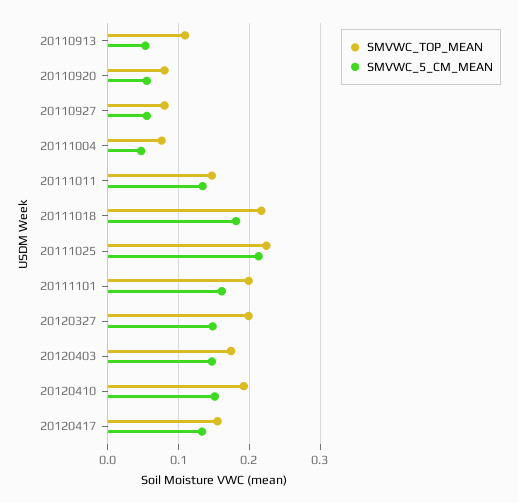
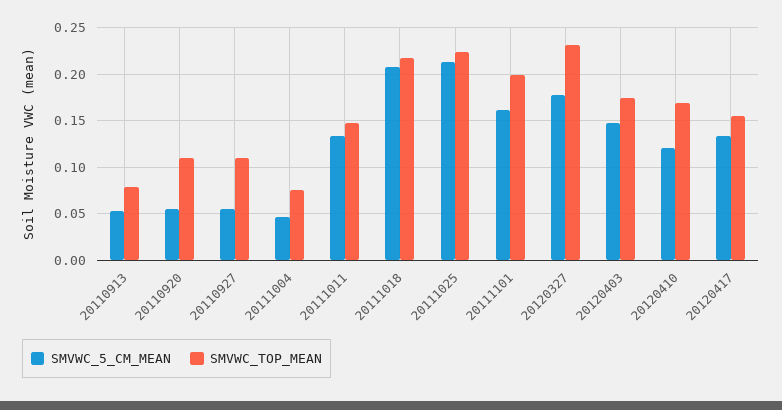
SMVWC_TOP_MEAN, 20110913: 0.11 -> 0.08
SMVWC_TOP_MEAN, 20110920: 0.08 -> 0.11
SMVWC_TOP_MEAN, 20110927: 0.08 -> 0.11
SMVWC_5_CM_MEAN, 20111018: 0.18 -> 0.21
SMVWC_TOP_MEAN, 20120327: 0.2 -> 0.23
SMVWC_5_CM_MEAN, 20120327: 0.15 -> 0.18
SMVWC_TOP_MEAN, 20120410: 0.19 -> 0.17
SMVWC_5_CM_MEAN, 20120410: 0.15 -> 0.12

